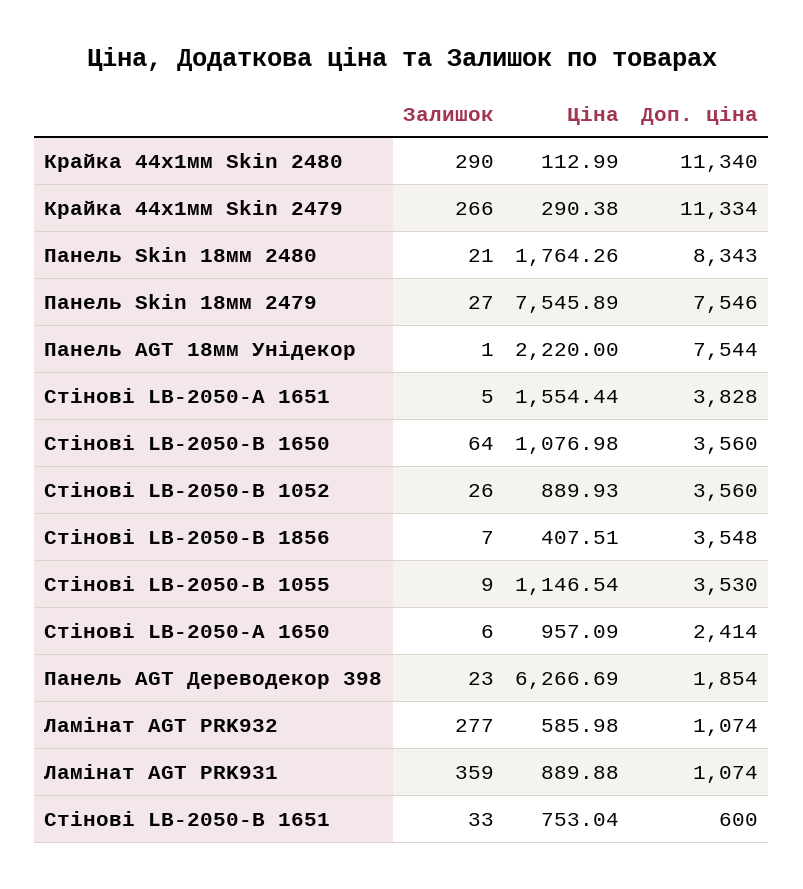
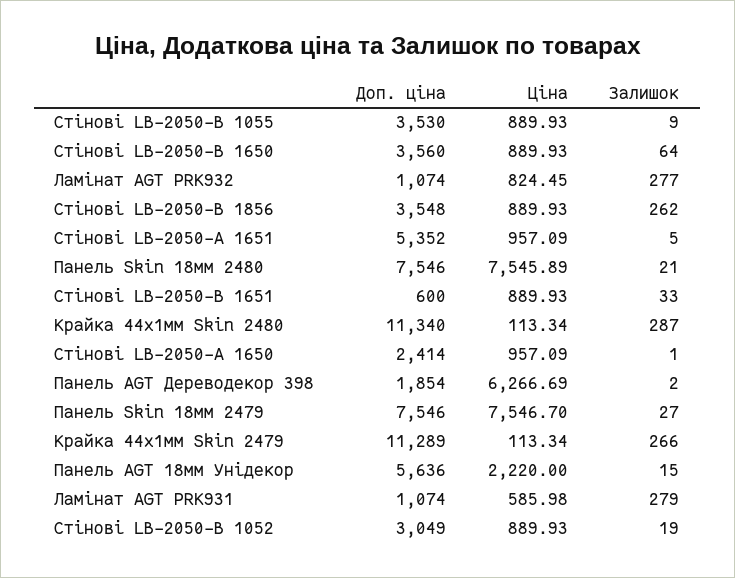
Залишок, Крайка 44x1мм Skin 2480: 290 -> 287
Ціна, Крайка 44x1мм Skin 2480: 112.99 -> 113.34
Ціна, Крайка 44x1мм Skin 2479: 290.38 -> 113.34
Доп. ціна, Крайка 44x1мм Skin 2479: 11334 -> 11289
Ціна, Панель Skin 18мм 2480: 1764.26 -> 7545.89
Доп. ціна, Панель Skin 18мм 2480: 8343 -> 7546
Ціна, Панель Skin 18мм 2479: 7545.89 -> 7546.7
Залишок, Панель AGT 18мм Унідекор: 1 -> 15
Доп. ціна, Панель AGT 18мм Унідекор: 7544 -> 5636
Ціна, Стінові LB-2050-А 1651: 1554.44 -> 957.09
Доп. ціна, Стінові LB-2050-А 1651: 3828 -> 5352
Ціна, Стінові LB-2050-В 1650: 1076.98 -> 889.93
Залишок, Стінові LB-2050-В 1052: 26 -> 19
Доп. ціна, Стінові LB-2050-В 1052: 3560 -> 3049
Залишок, Стінові LB-2050-В 1856: 7 -> 262
Ціна, Стінові LB-2050-В 1856: 407.51 -> 889.93
Ціна, Стінові LB-2050-В 1055: 1146.54 -> 889.93
Залишок, Стінові LB-2050-А 1650: 6 -> 1
Залишок, Панель AGT Дереводекор 398: 23 -> 2
Ціна, Ламінат AGT PRK932: 585.98 -> 824.45
Залишок, Ламінат AGT PRK931: 359 -> 279
Ціна, Ламінат AGT PRK931: 889.88 -> 585.98
Ціна, Стінові LB-2050-В 1651: 753.04 -> 889.93

